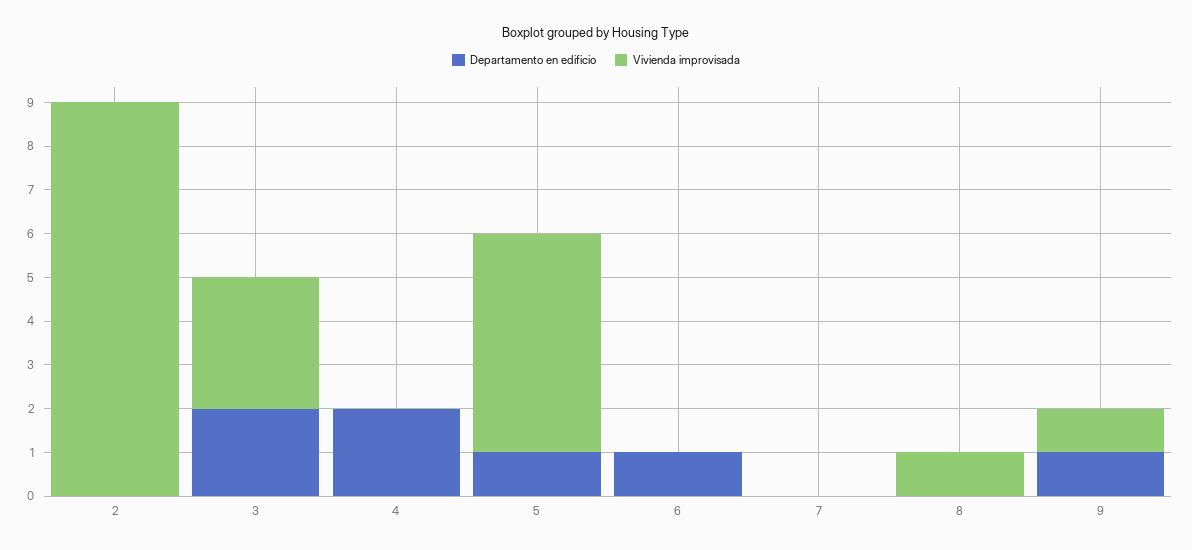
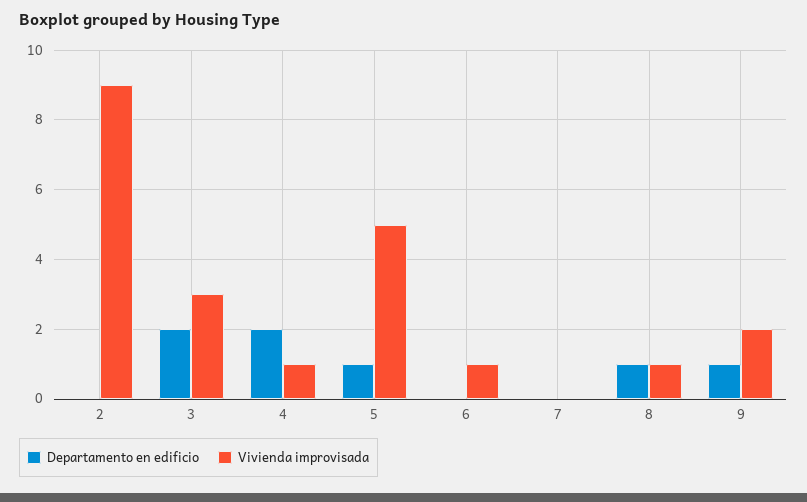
Vivienda improvisada, 4: 0 -> 1
Departamento en edificio, 6: 1 -> 0
Vivienda improvisada, 6: 0 -> 1
Departamento en edificio, 8: 0 -> 1
Vivienda improvisada, 9: 1 -> 2

